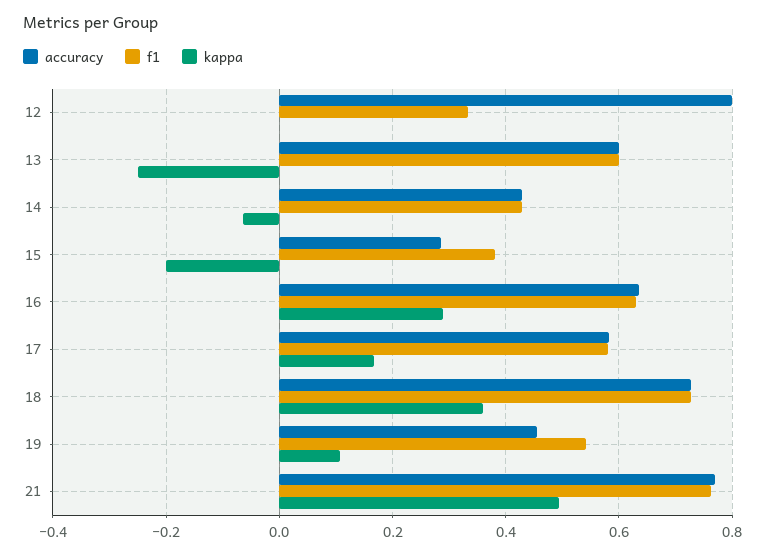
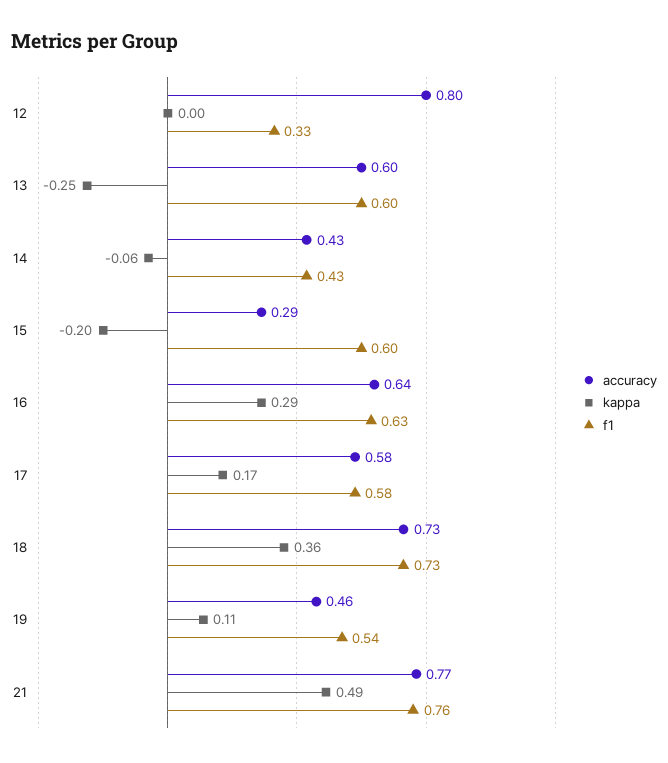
f1, 15: 0.38 -> 0.6

